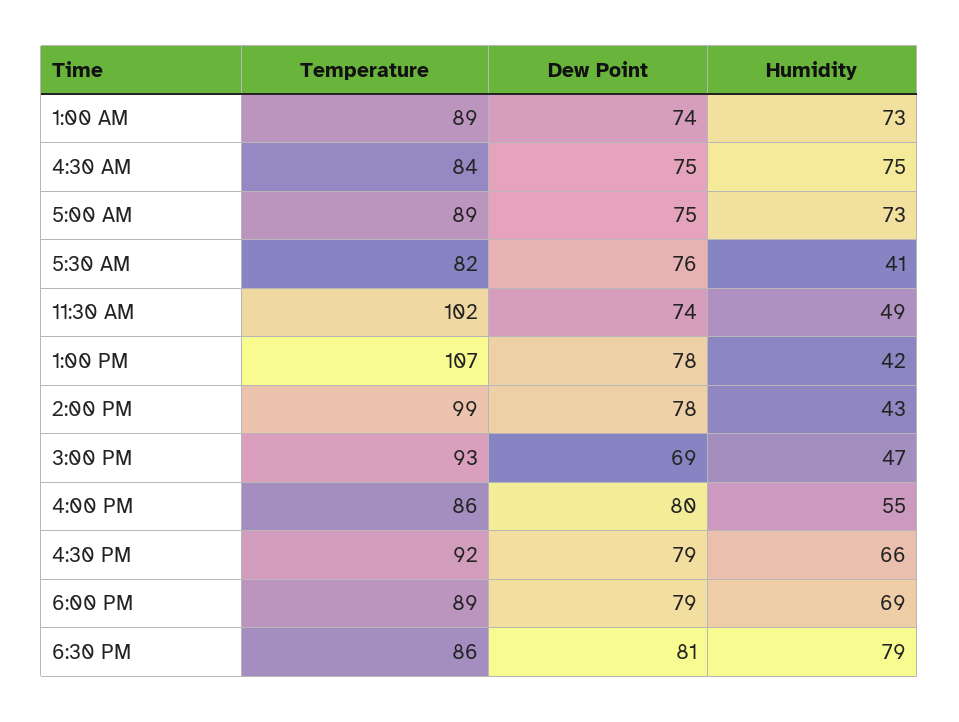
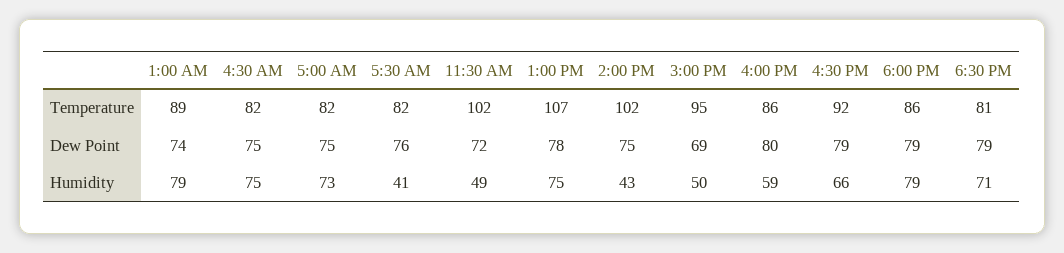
Humidity, 1:00 AM: 73 -> 79
Temperature, 4:30 AM: 84 -> 82
Temperature, 5:00 AM: 89 -> 82
Dew Point, 11:30 AM: 74 -> 72
Humidity, 1:00 PM: 42 -> 75
Temperature, 2:00 PM: 99 -> 102
Dew Point, 2:00 PM: 78 -> 75
Temperature, 3:00 PM: 93 -> 95
Humidity, 3:00 PM: 47 -> 50
Humidity, 4:00 PM: 55 -> 59
Temperature, 6:00 PM: 89 -> 86
Humidity, 6:00 PM: 69 -> 79
Temperature, 6:30 PM: 86 -> 81
Dew Point, 6:30 PM: 81 -> 79
Humidity, 6:30 PM: 79 -> 71

